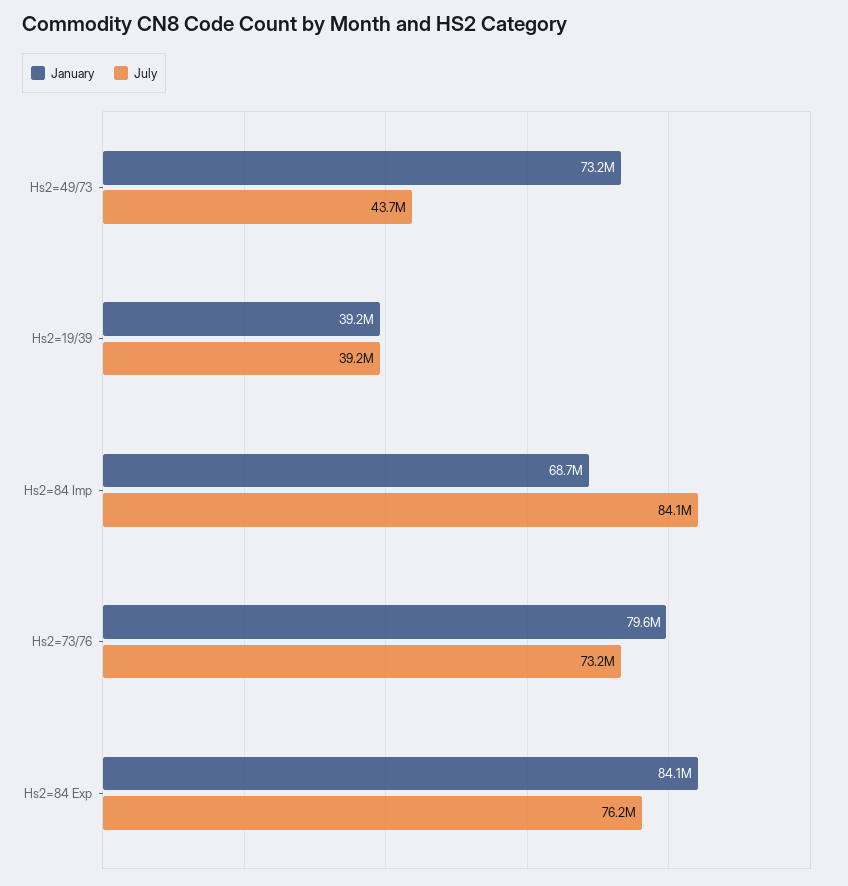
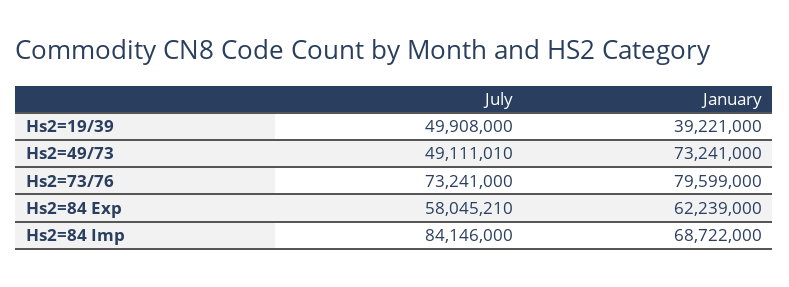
July, Hs2=49/73: 43700000 -> 49111010
July, Hs2=19/39: 39200000 -> 49908000
January, Hs2=84 Exp: 84100000 -> 62239000
July, Hs2=84 Exp: 76200000 -> 58045210

